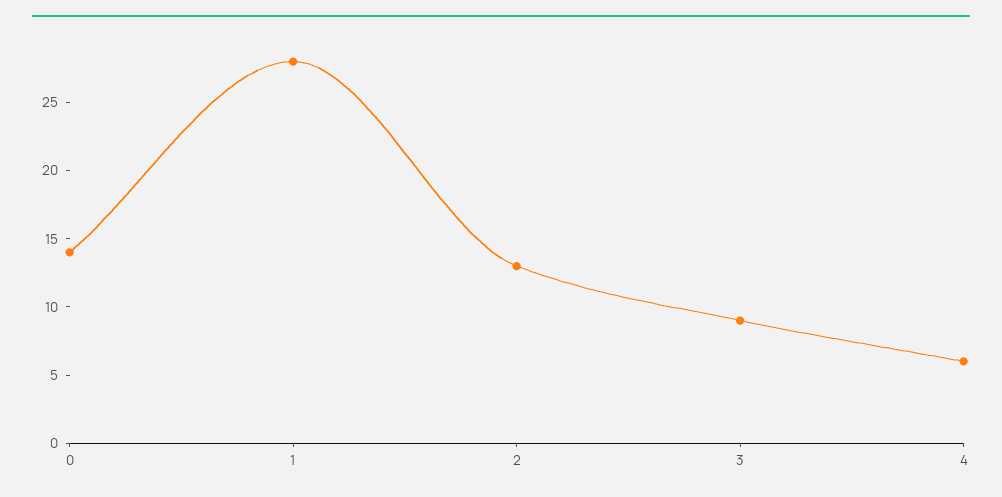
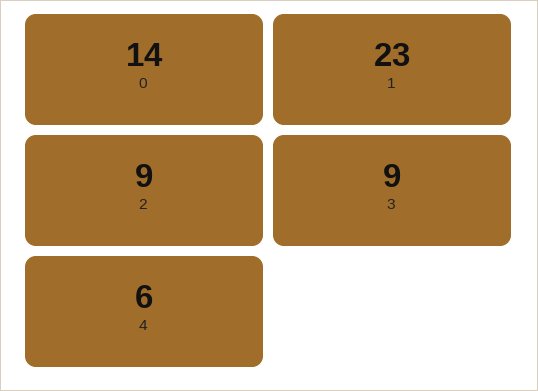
1: 28 -> 23
2: 13 -> 9

